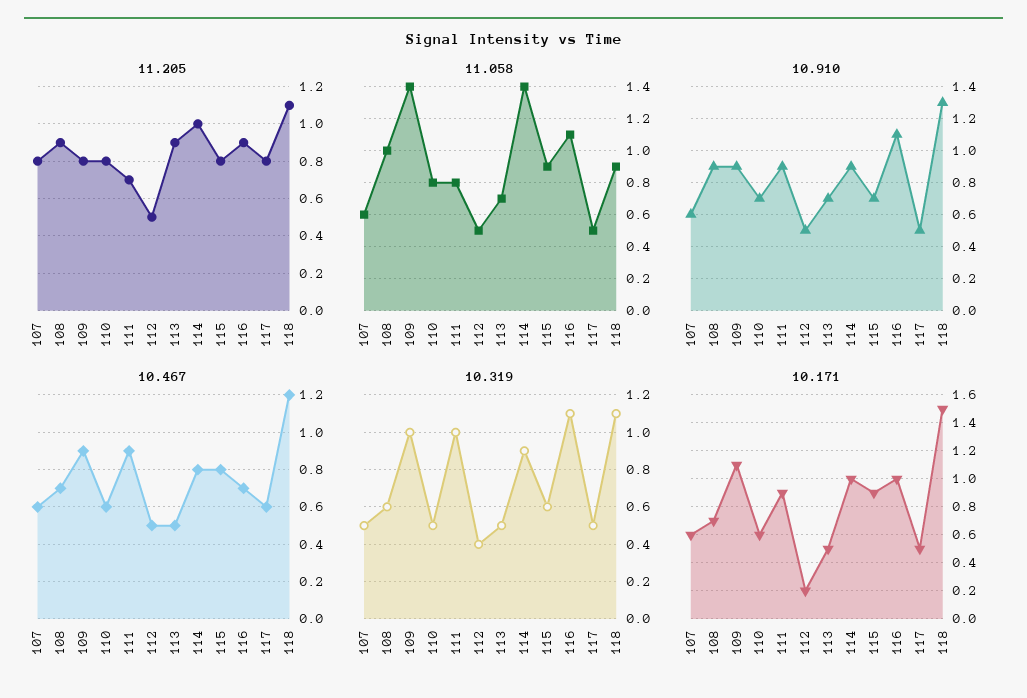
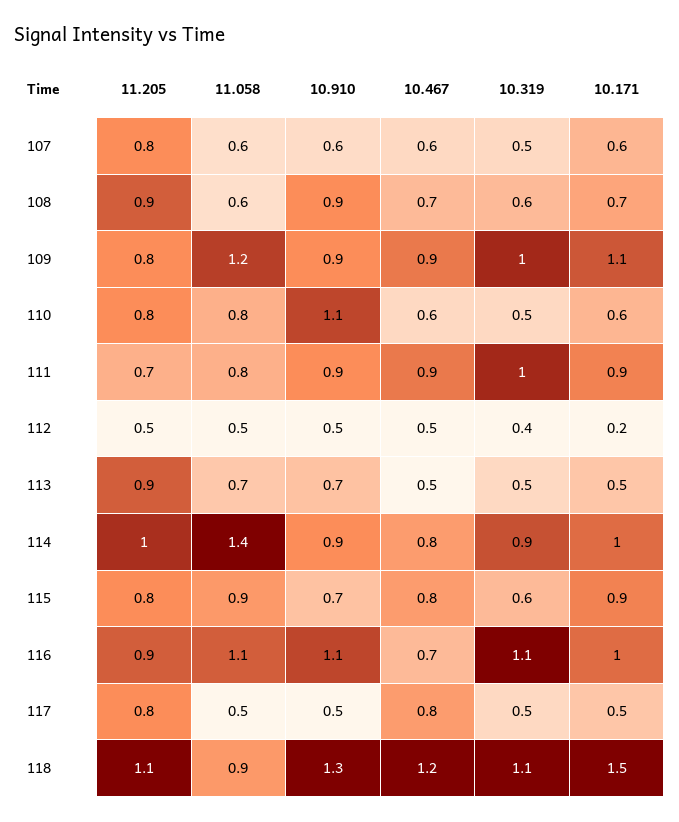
11.058, 108: 1 -> 0.6
11.058, 109: 1.4 -> 1.2
10.910, 110: 0.7 -> 1.1
10.467, 117: 0.6 -> 0.8

